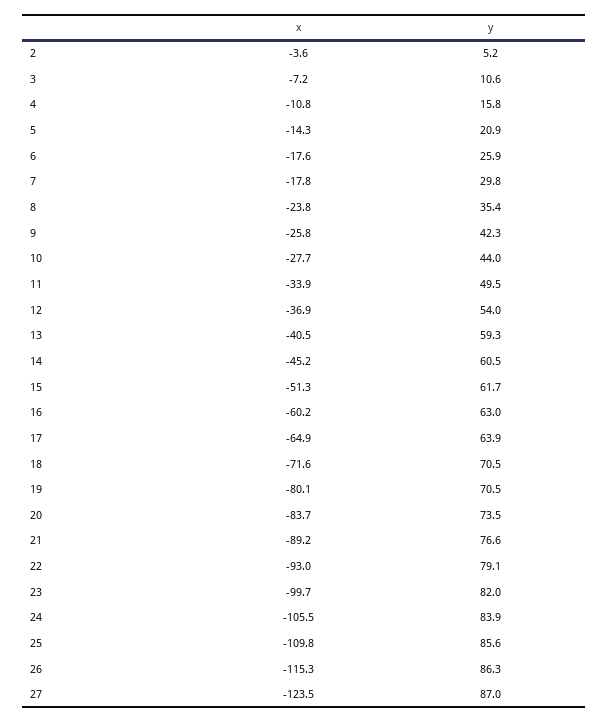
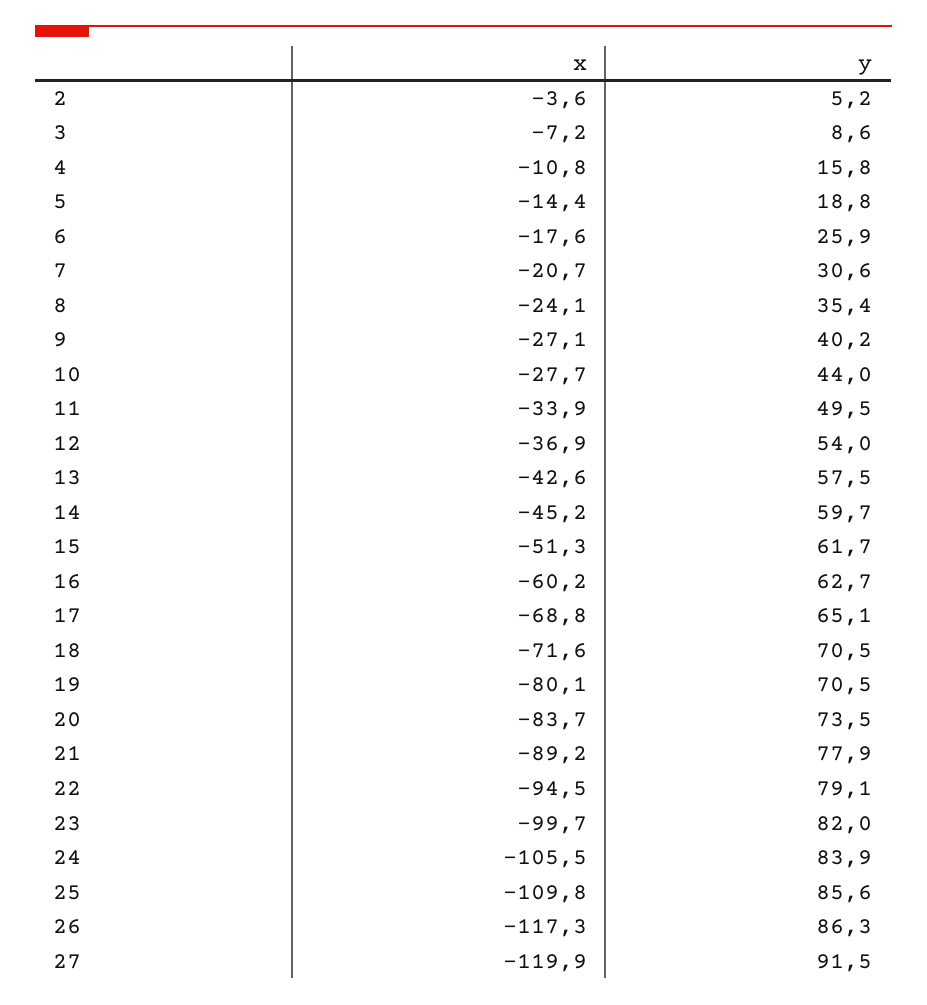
y, 3: 10.6 -> 8.6
x, 5: -14.3 -> -14.4
y, 5: 20.9 -> 18.8
x, 7: -17.8 -> -20.7
y, 7: 29.8 -> 30.6
x, 8: -23.8 -> -24.1
x, 9: -25.8 -> -27.1
y, 9: 42.3 -> 40.2
x, 13: -40.5 -> -42.6
y, 13: 59.3 -> 57.5
y, 14: 60.5 -> 59.7
y, 16: 63 -> 62.7
x, 17: -64.9 -> -68.8
y, 17: 63.9 -> 65.1
y, 21: 76.6 -> 77.9
x, 22: -93 -> -94.5
x, 26: -115.3 -> -117.3
x, 27: -123.5 -> -119.9
y, 27: 87 -> 91.5

